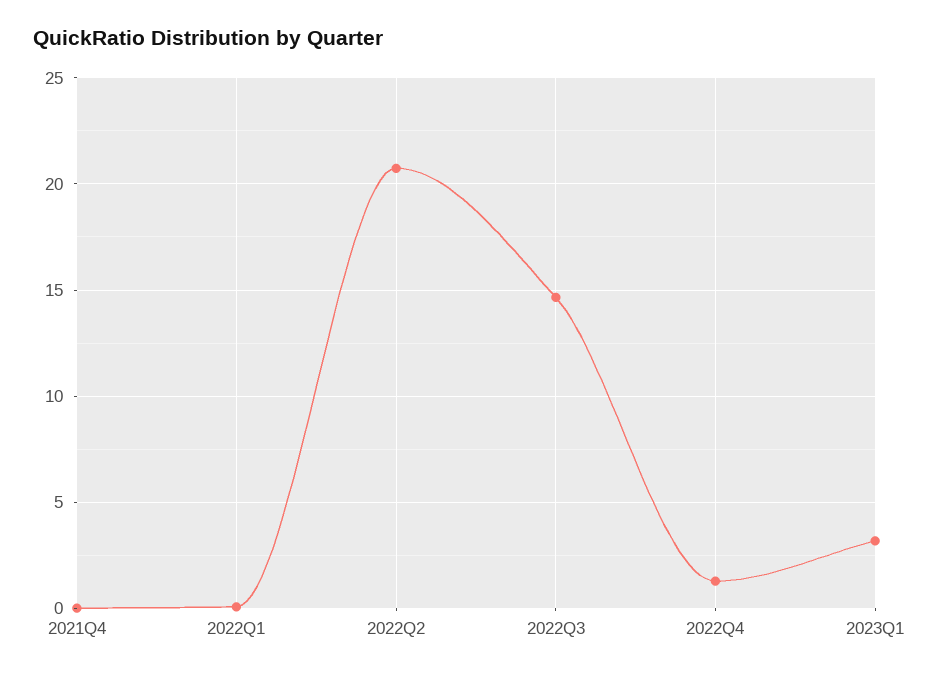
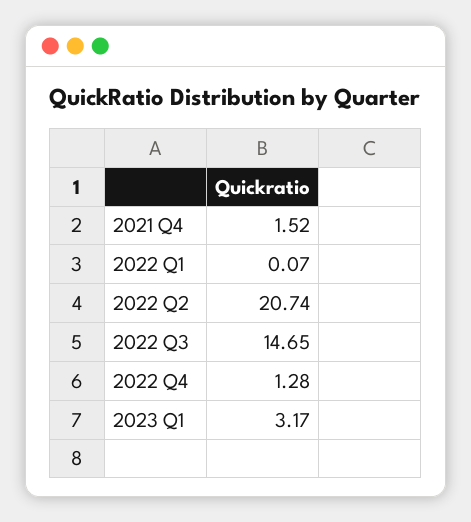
2021Q4: 0 -> 1.52

